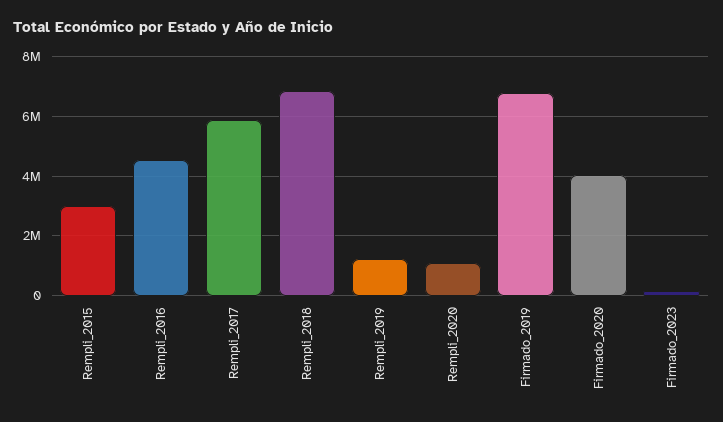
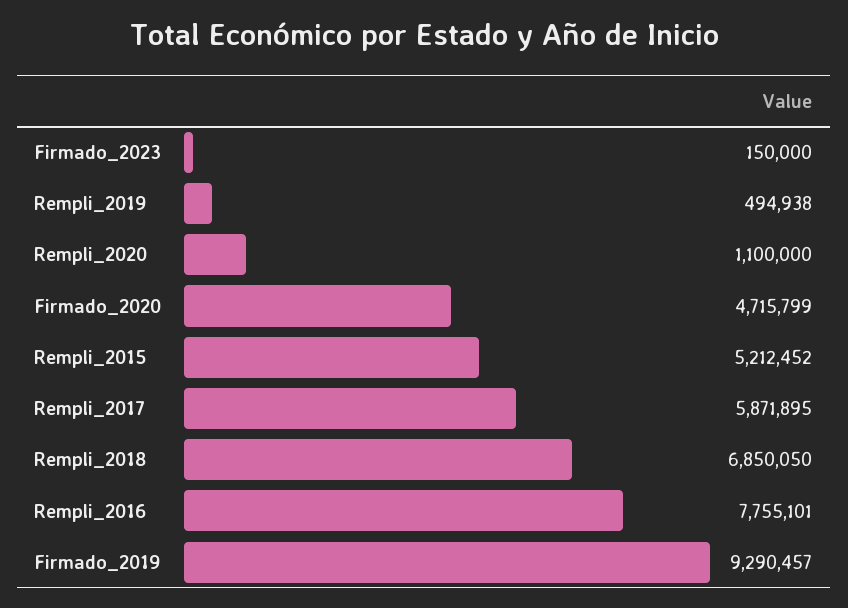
Rempli_2015: 3000000 -> 5212452
Rempli_2016: 4500000 -> 7755101
Rempli_2019: 1250000 -> 494938
Firmado_2019: 6750000 -> 9290457
Firmado_2020: 4000000 -> 4715799

